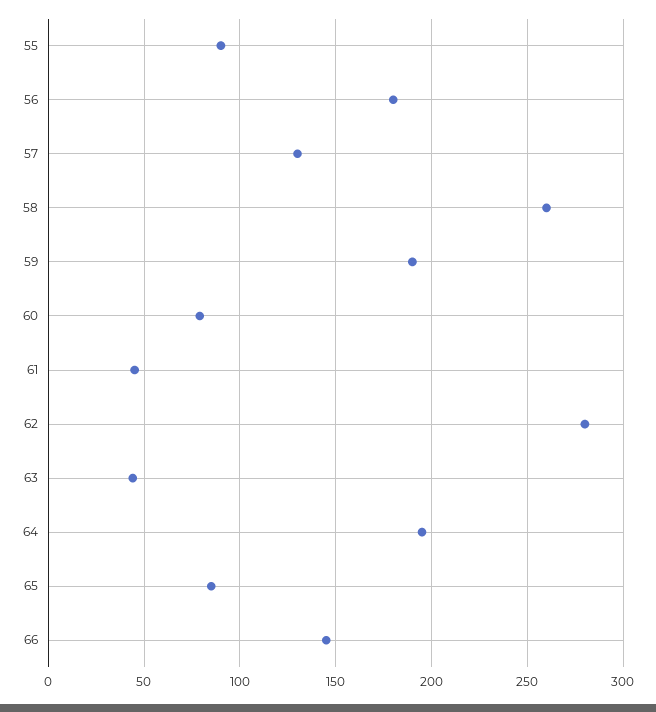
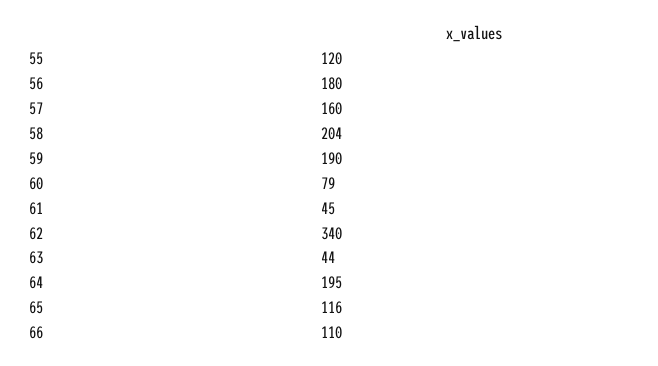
55: 90 -> 120
57: 130 -> 160
58: 260 -> 204
62: 280 -> 340
65: 85 -> 116
66: 145 -> 110

